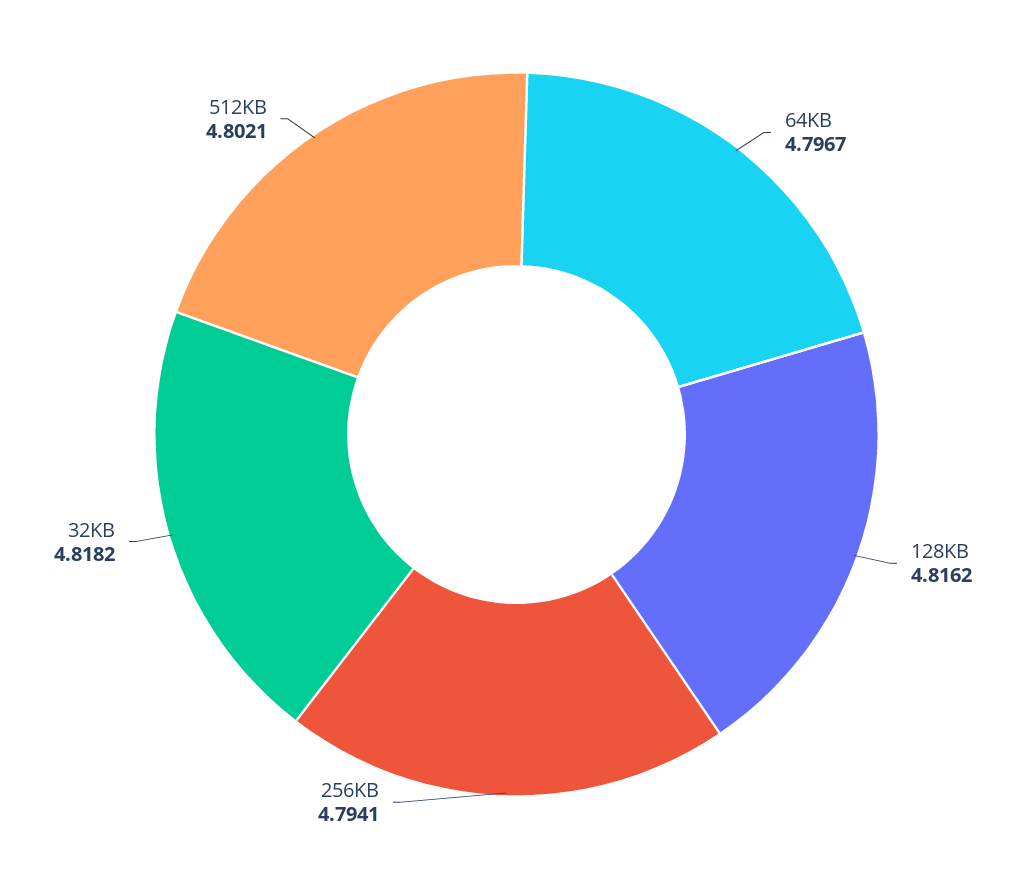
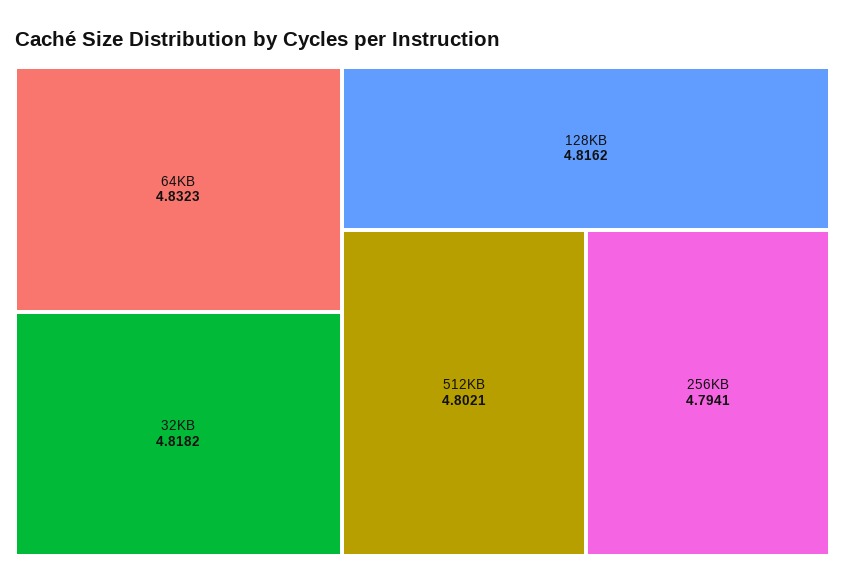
64KB: 4.7967 -> 4.8323

